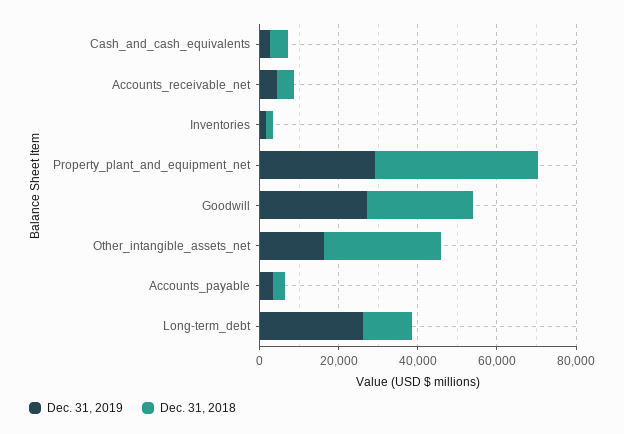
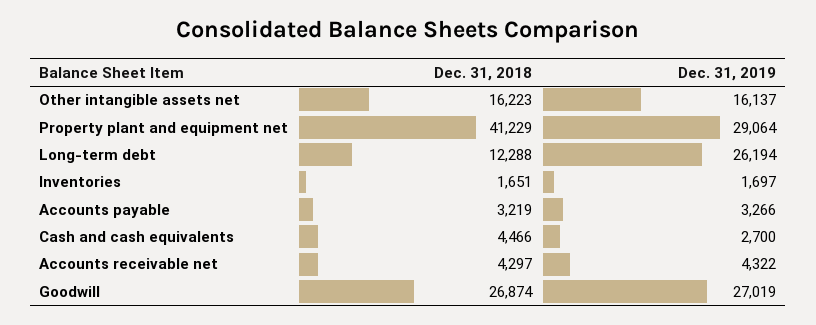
Dec. 31, 2018, Other_intangible_assets_net: 30000 -> 16223

